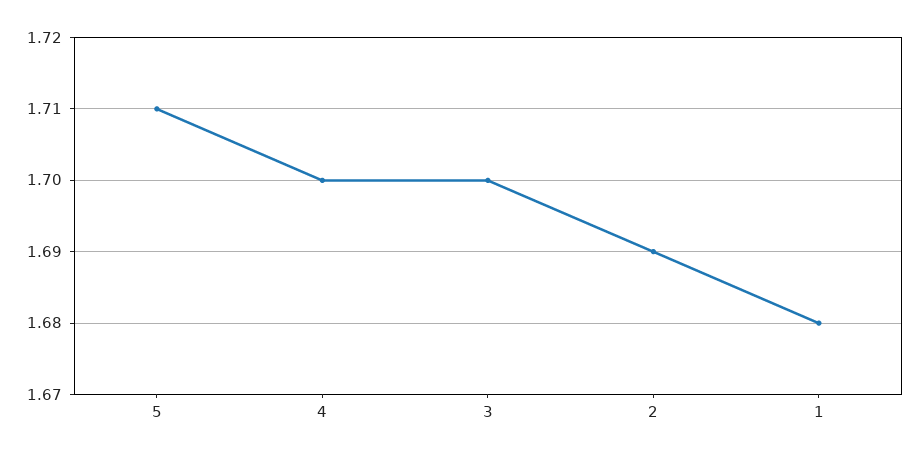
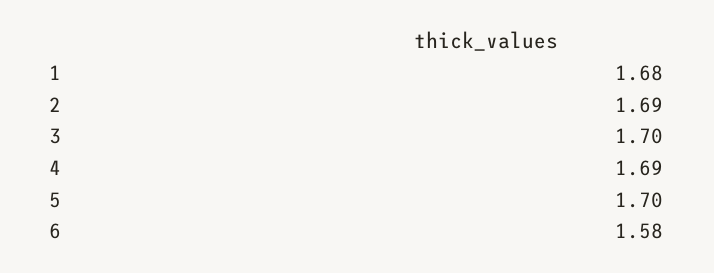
5: 1.71 -> 1.7
4: 1.7 -> 1.69
6: none -> 1.58

